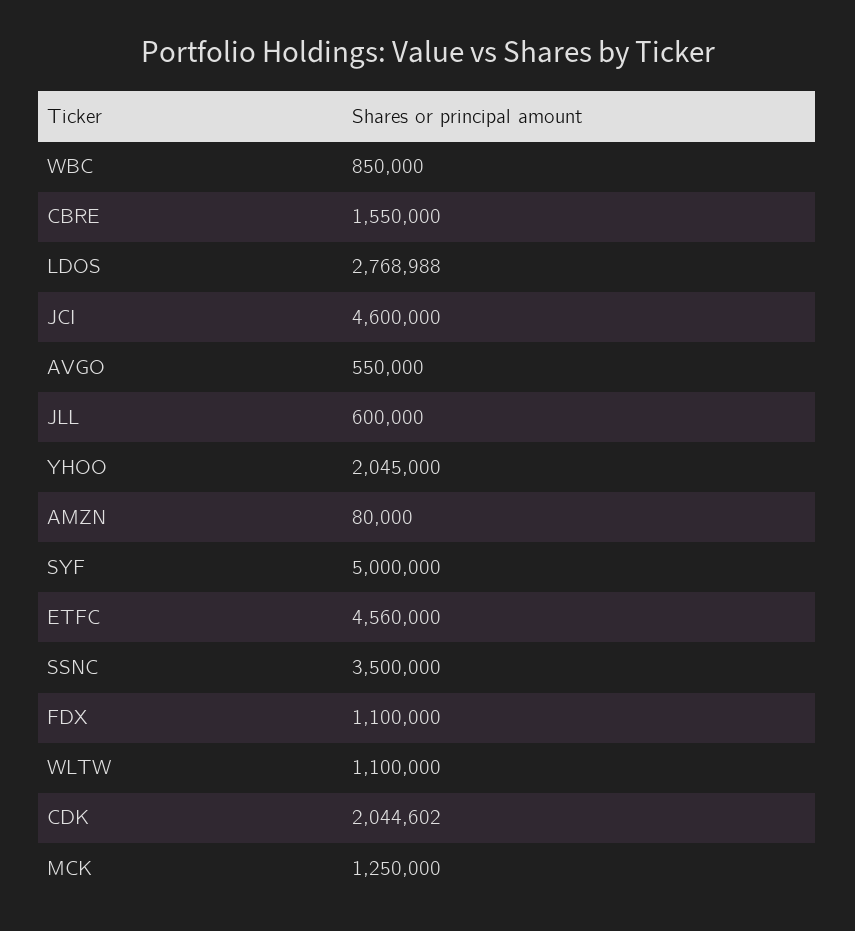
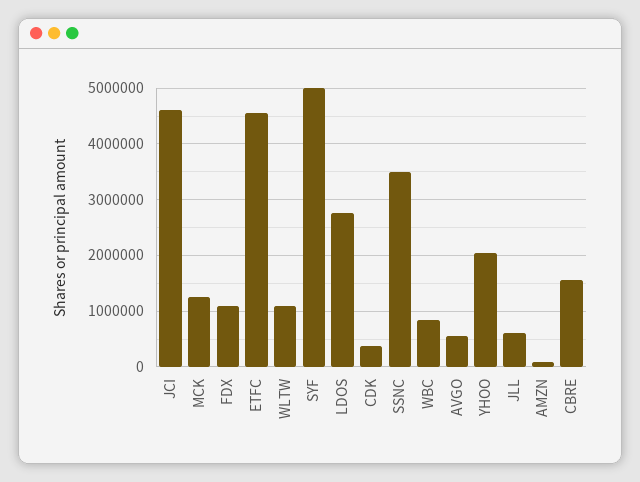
CDK: 2044602 -> 400000

